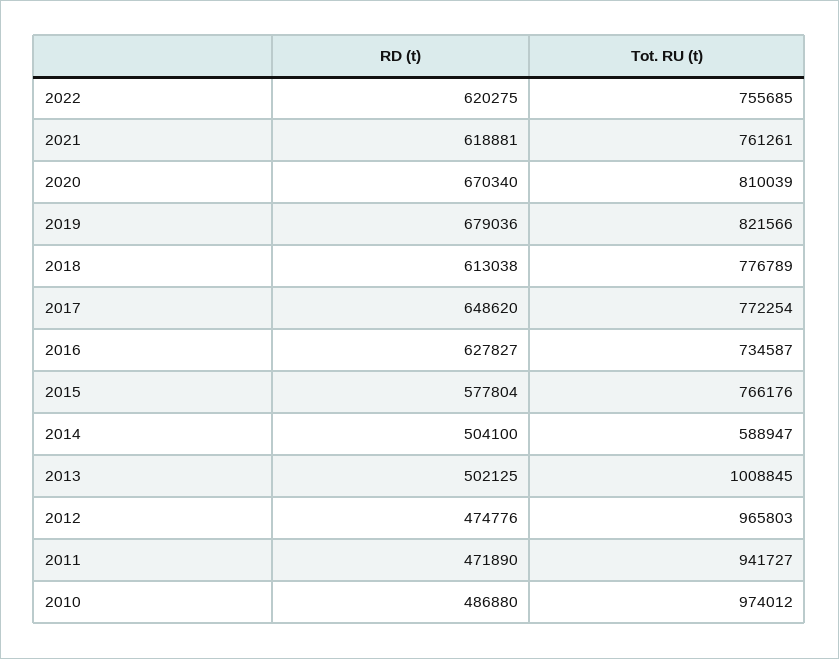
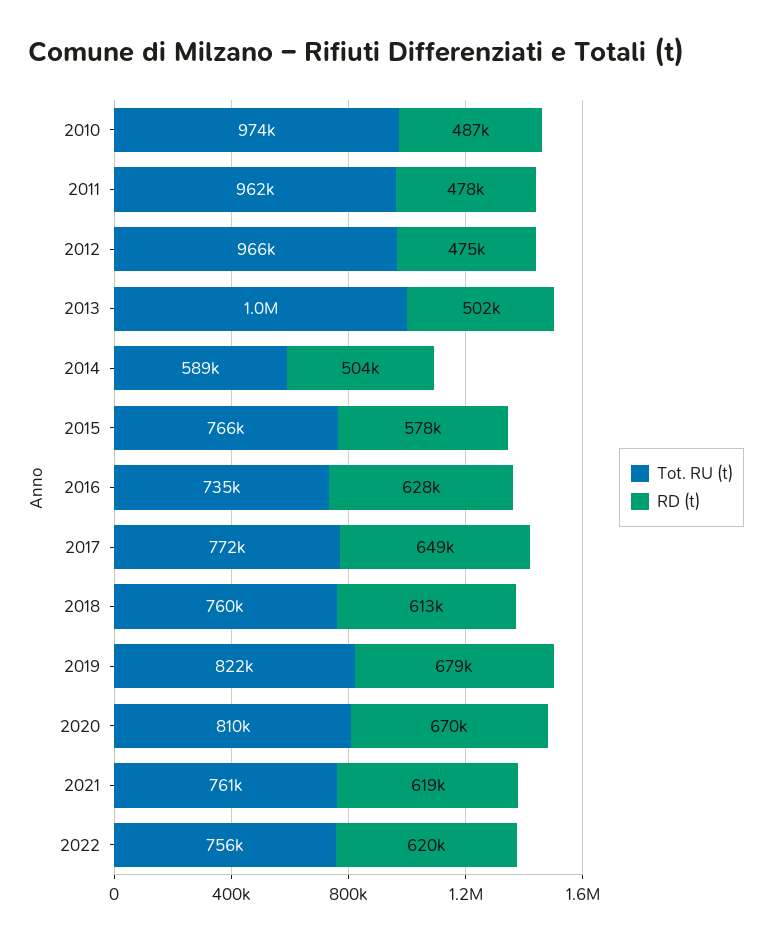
Tot. RU (t), 2018: 776789 -> 760000
RD (t), 2011: 471890 -> 478000
Tot. RU (t), 2011: 941727 -> 962000

